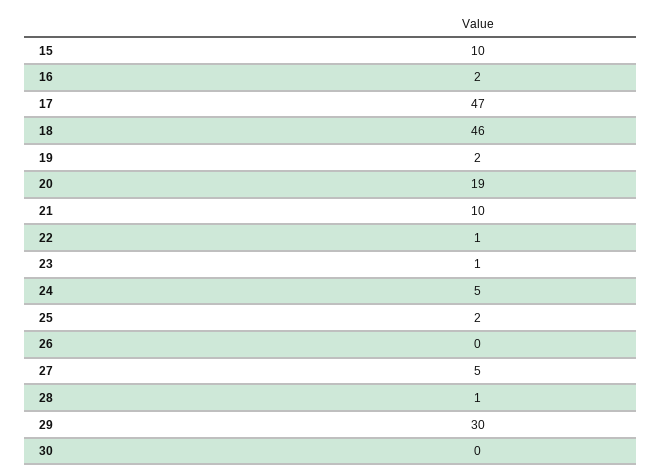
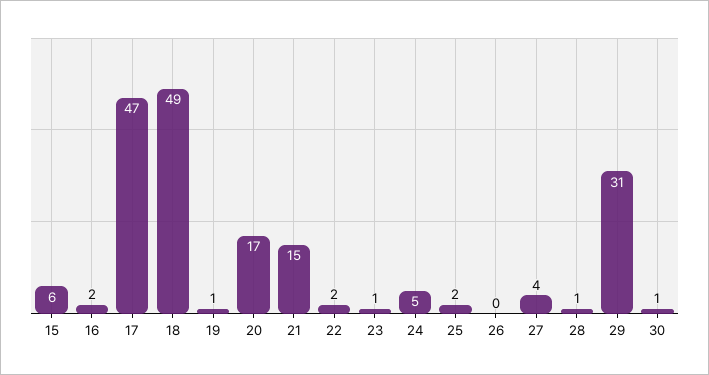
15: 10 -> 6
18: 46 -> 49
19: 2 -> 1
20: 19 -> 17
21: 10 -> 15
22: 1 -> 2
27: 5 -> 4
29: 30 -> 31
30: 0 -> 1

